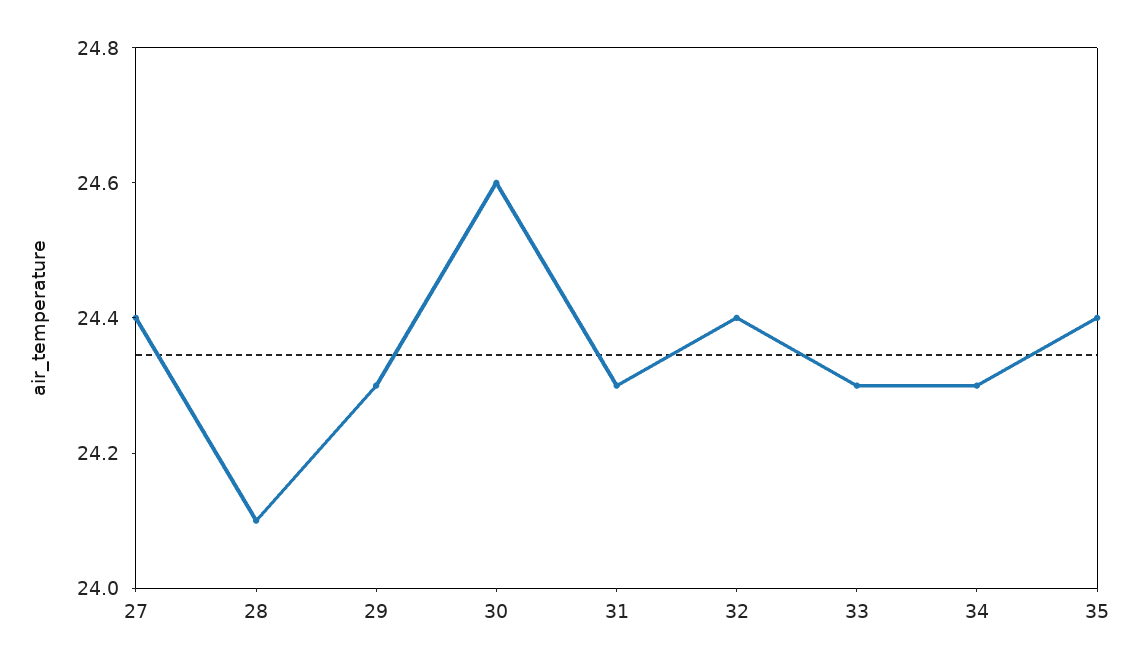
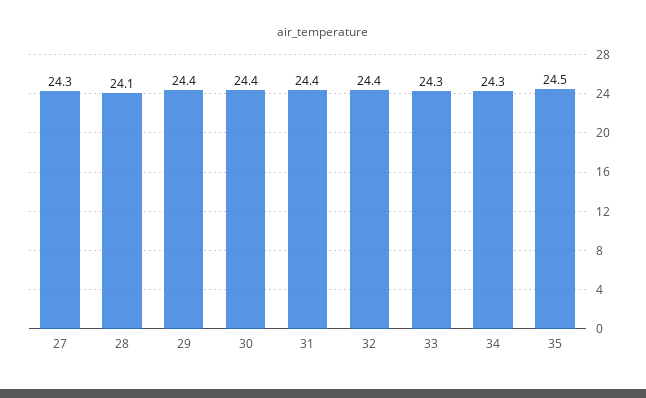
27: 24.4 -> 24.3
29: 24.3 -> 24.4
30: 24.6 -> 24.4
31: 24.3 -> 24.4
35: 24.4 -> 24.5

